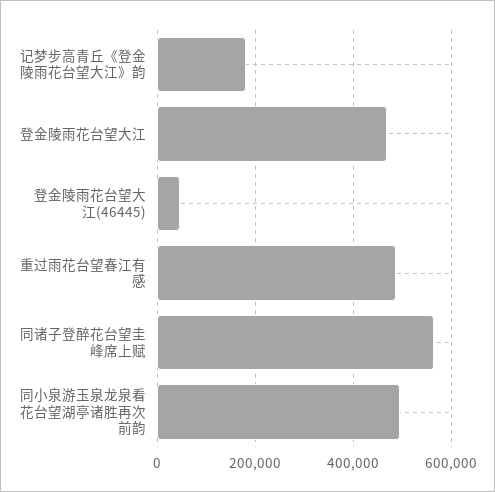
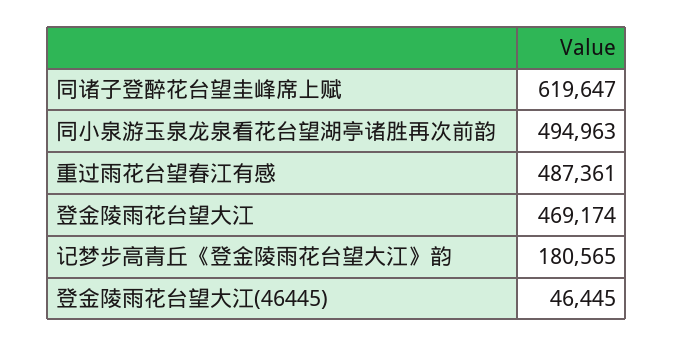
同诸子登醉花台望圭峰席上赋: 560000 -> 619647

